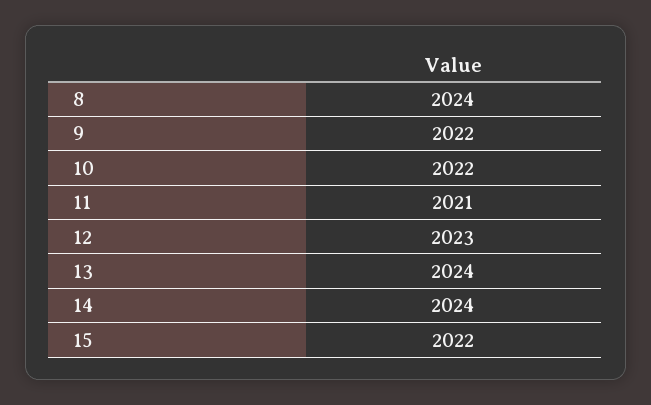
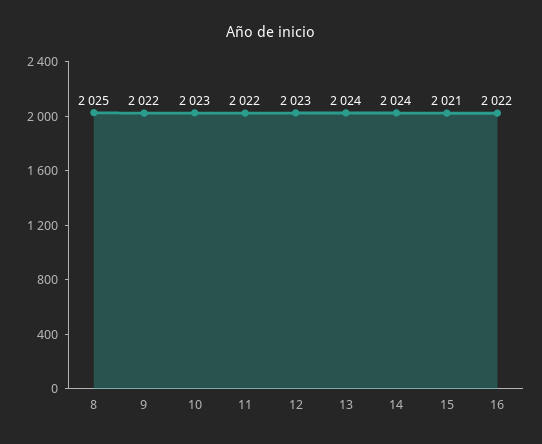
8: 2024 -> 2025
10: 2022 -> 2023
11: 2021 -> 2022
15: 2022 -> 2021
16: none -> 2022

